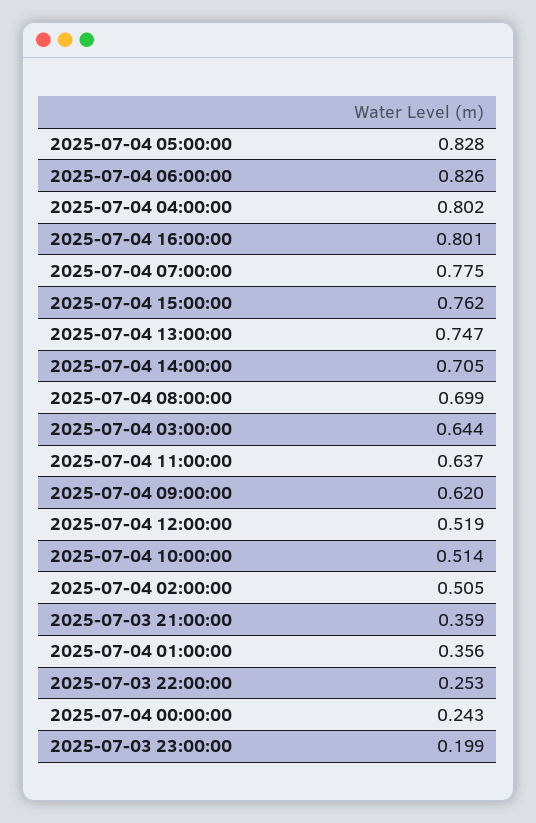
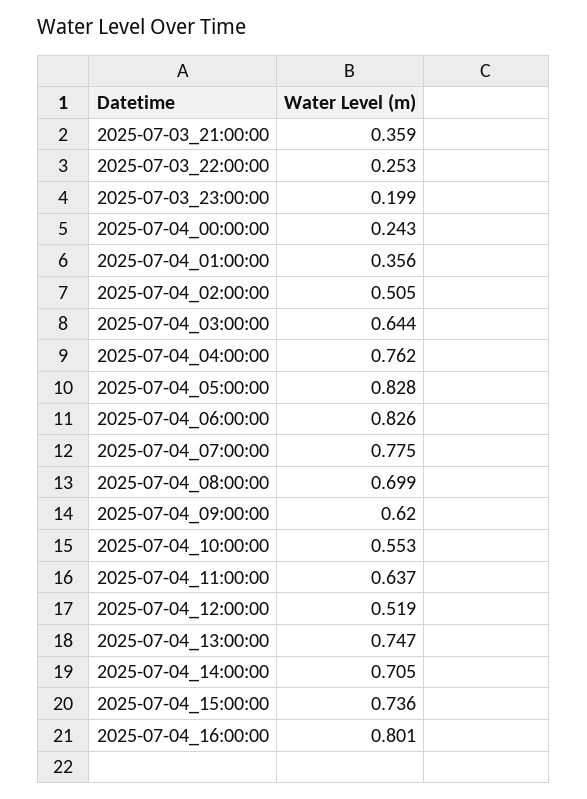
2025-07-04 04:00:00: 0.802 -> 0.762
2025-07-04 15:00:00: 0.762 -> 0.736
2025-07-04 10:00:00: 0.514 -> 0.553

